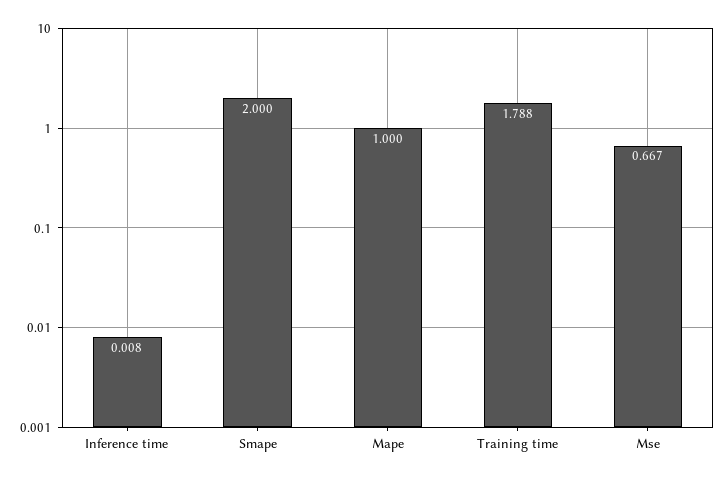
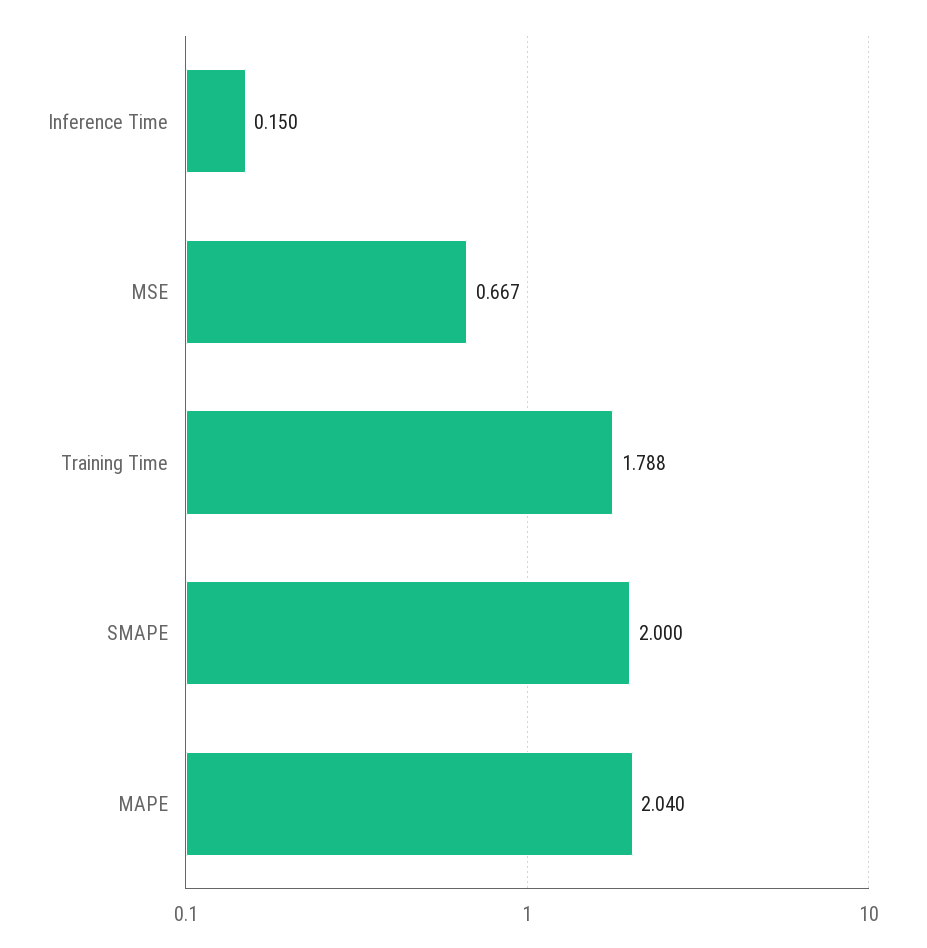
Inference time: 0.008 -> 0.15
Mape: 1 -> 2.04

